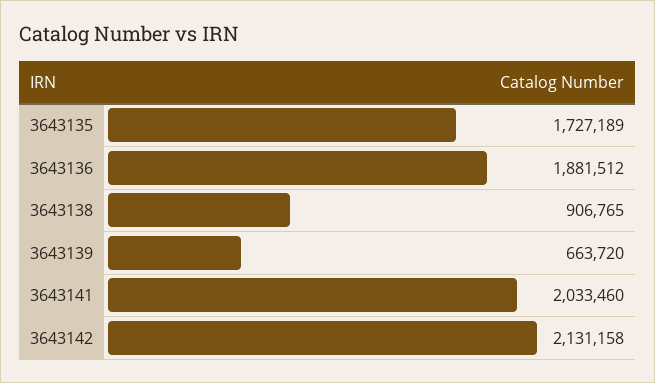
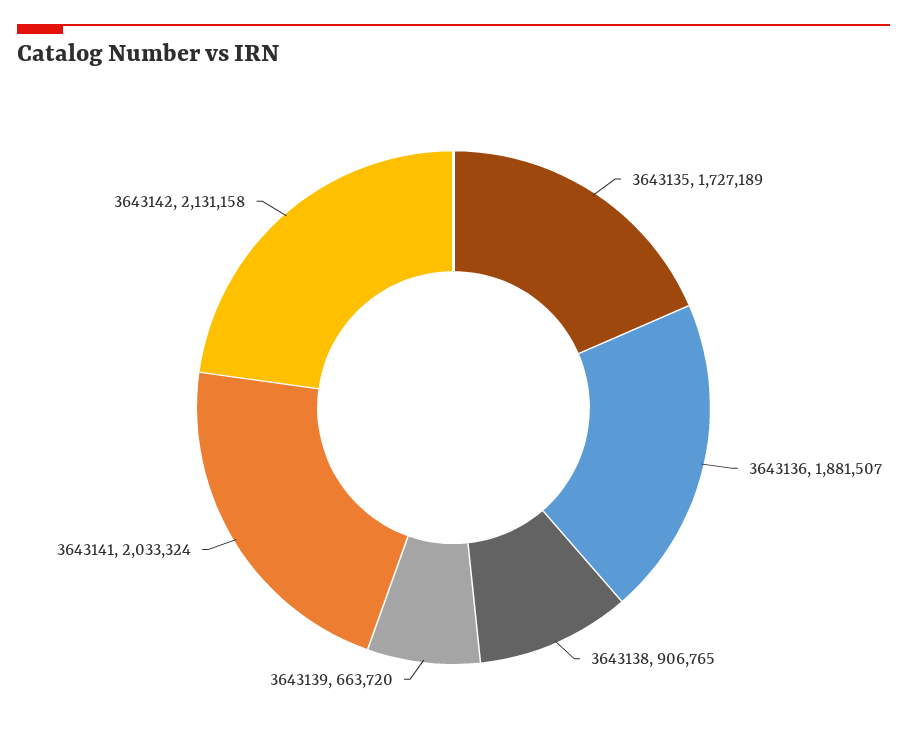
3643136: 1881512 -> 1881507
3643141: 2033460 -> 2033324

